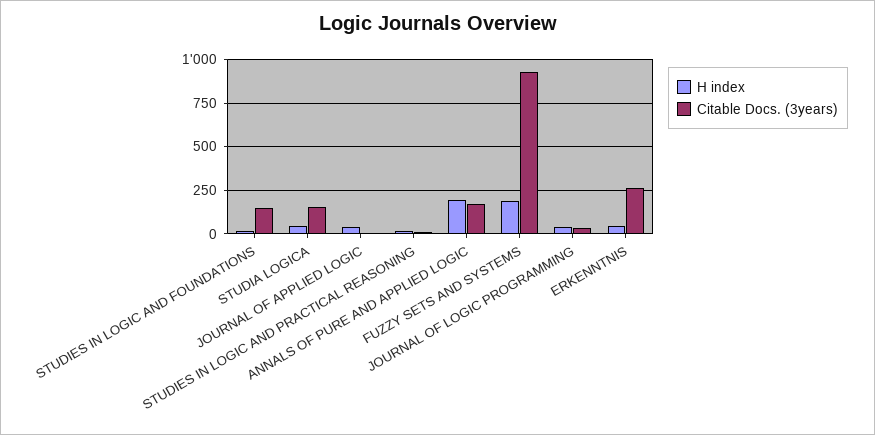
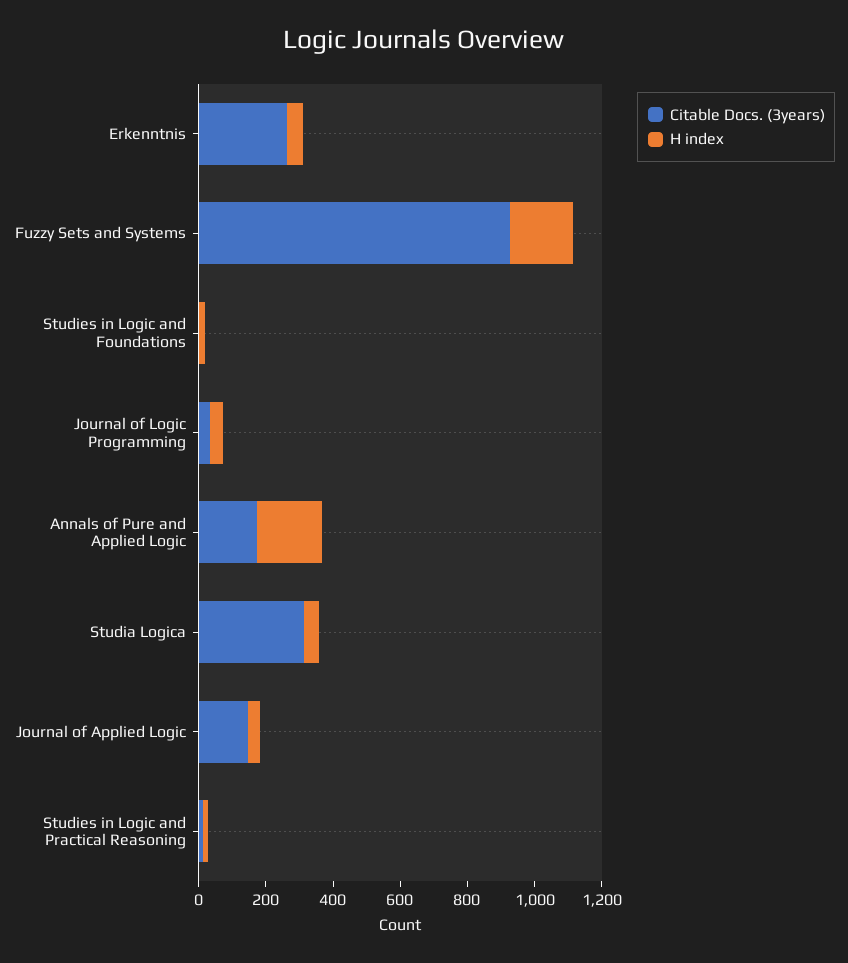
Citable Docs. (3years), STUDIES IN LOGIC AND FOUNDATIONS: 150 -> 0
Citable Docs. (3years), STUDIA LOGICA: 150 -> 300
Citable Docs. (3years), JOURNAL OF APPLIED LOGIC: 0 -> 150

